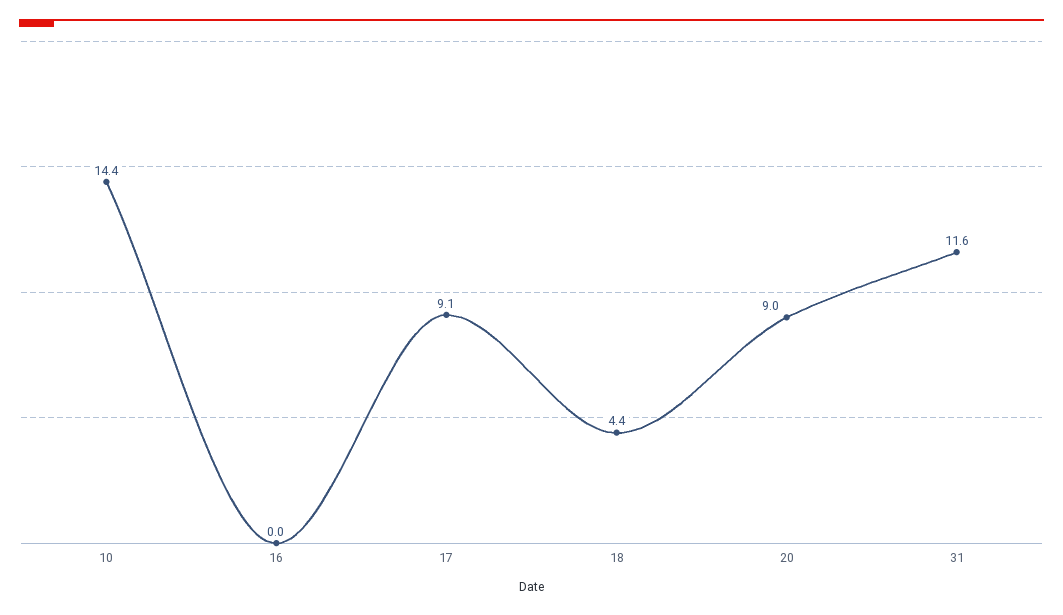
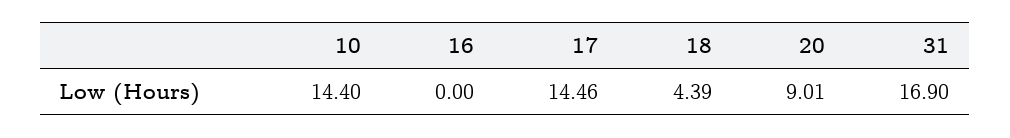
17: 9.1 -> 14.46
31: 11.6 -> 16.9

